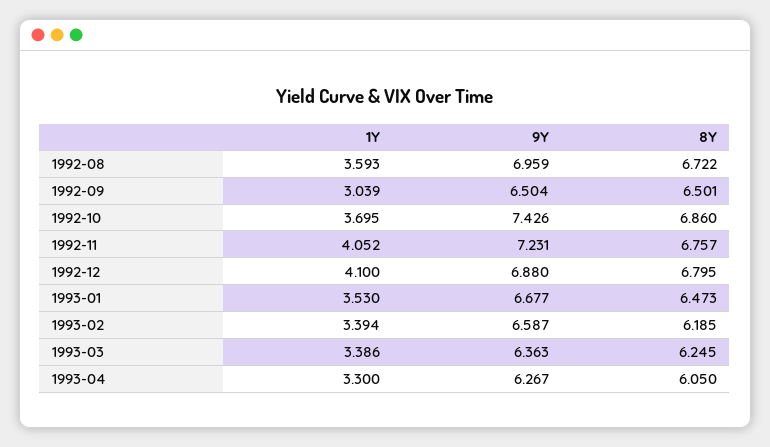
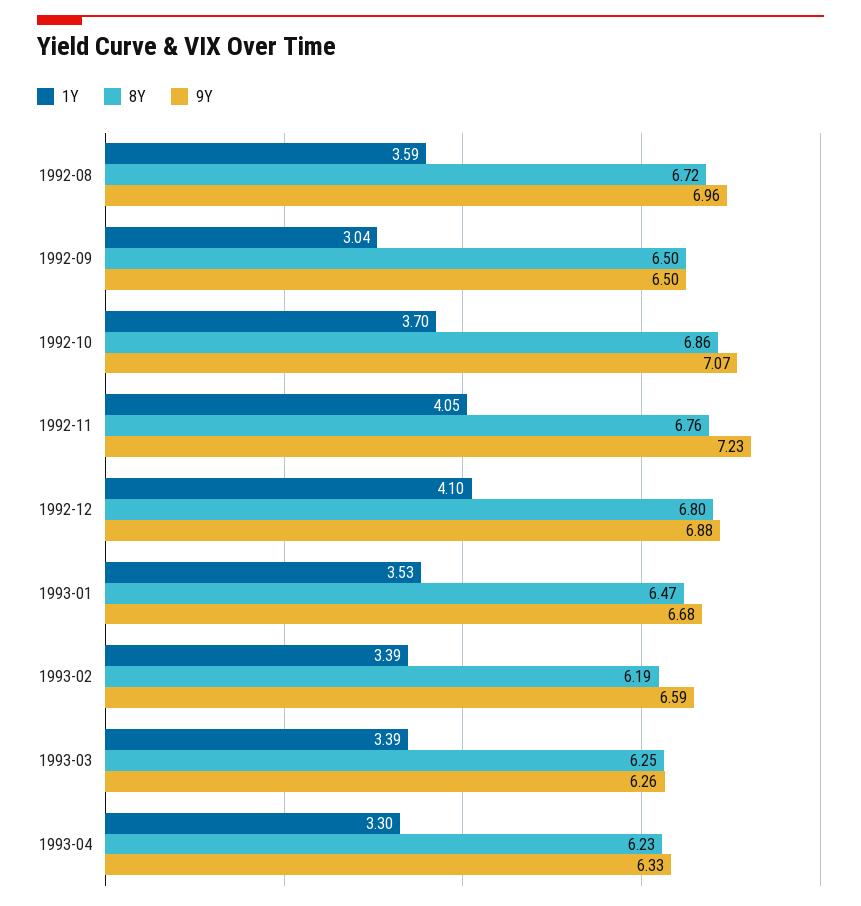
9Y, 1992-10: 7.426 -> 7.07
9Y, 1993-03: 6.363 -> 6.26
9Y, 1993-04: 6.267 -> 6.33
8Y, 1993-04: 6.05 -> 6.23

